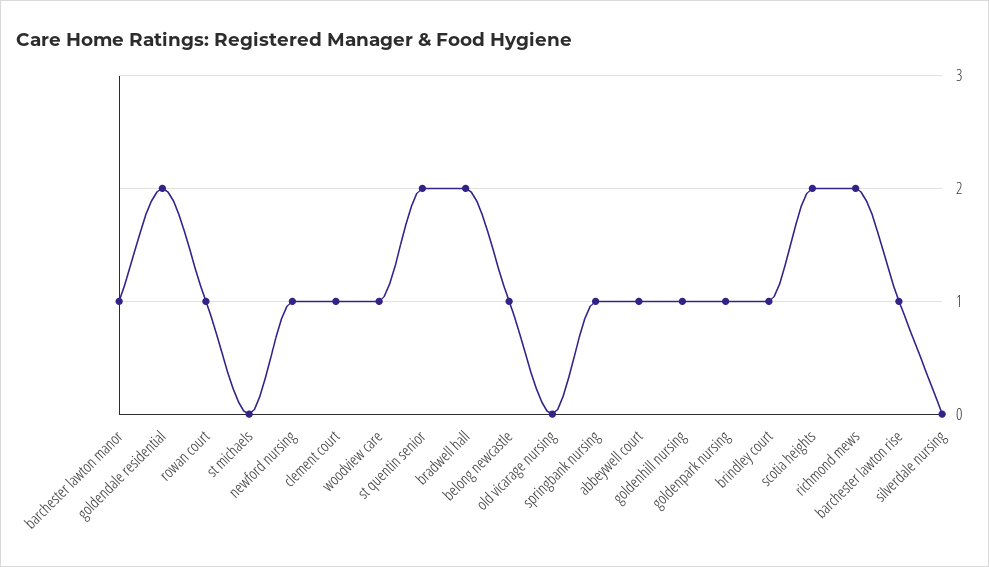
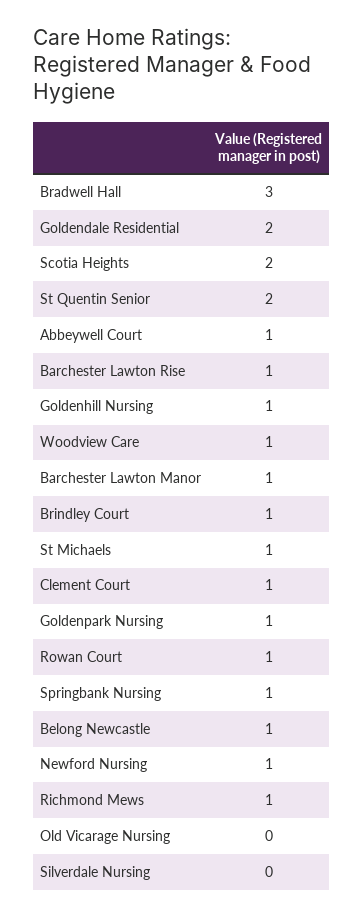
st michaels: 0 -> 1
bradwell hall: 2 -> 3
richmond mews: 2 -> 1

